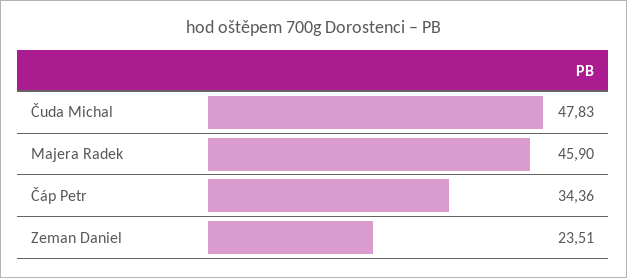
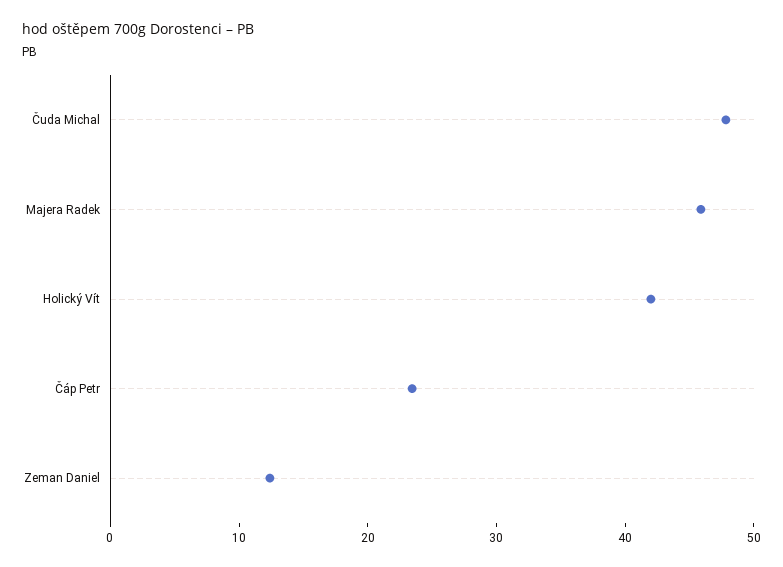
Čáp Petr: 34.36 -> 24
Zeman Daniel: 23.51 -> 12
Holický Vít: none -> 42

